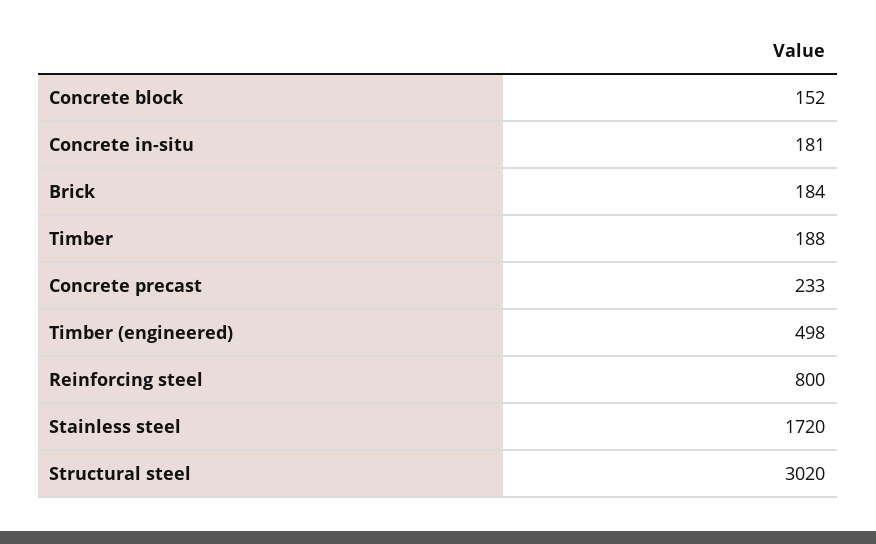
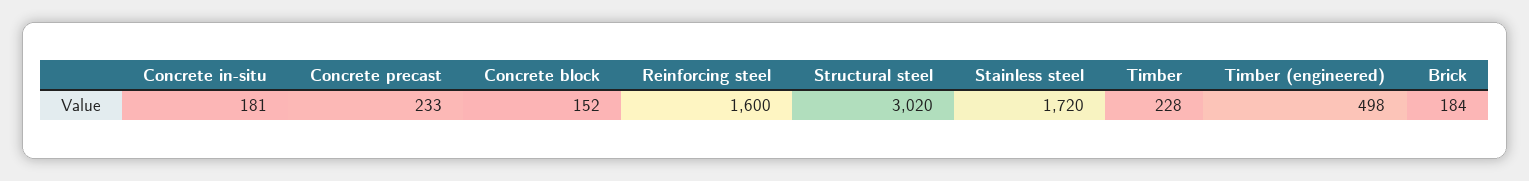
Timber: 188 -> 228
Reinforcing steel: 800 -> 1600

